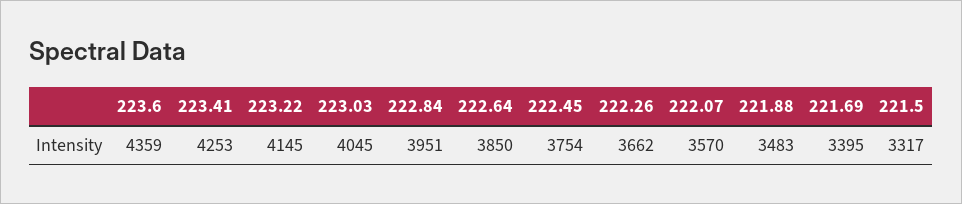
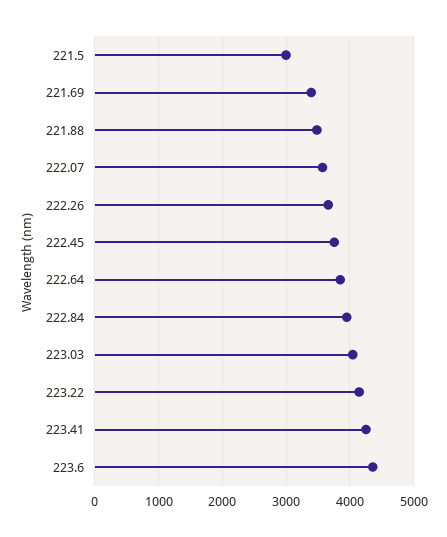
221.5: 3317 -> 3000

